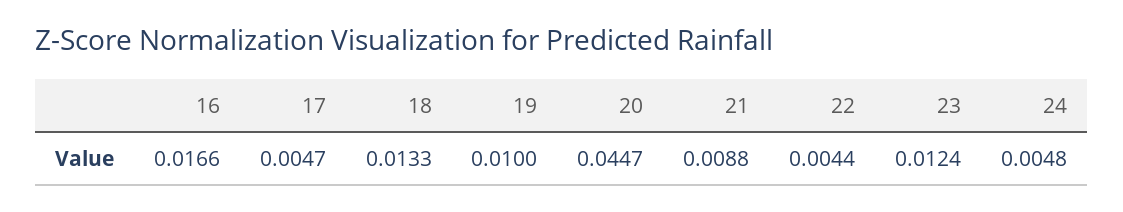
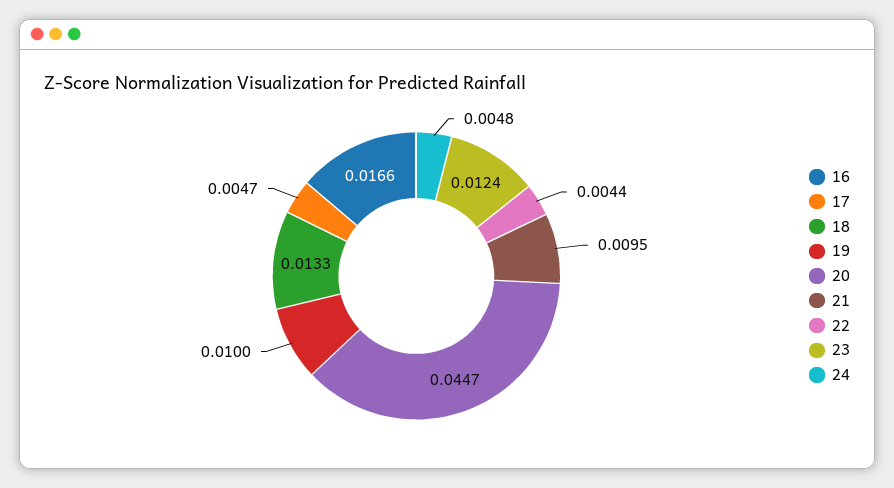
21: 0.0088 -> 0.0095

